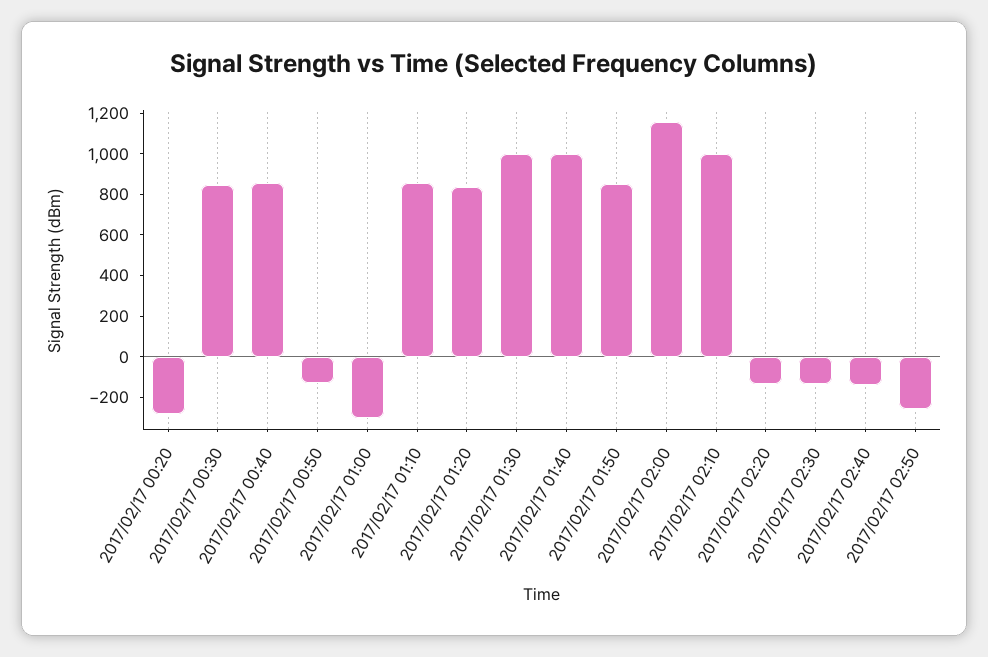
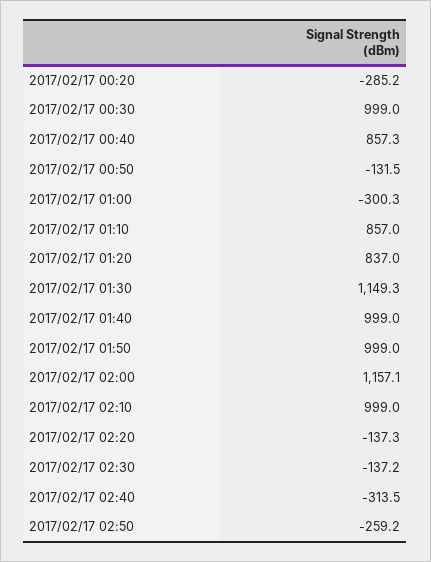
2017/02/17 00:30: 850 -> 999
2017/02/17 01:30: 1000 -> 1149.3
2017/02/17 01:50: 850 -> 999
2017/02/17 02:40: -150 -> -313.5

